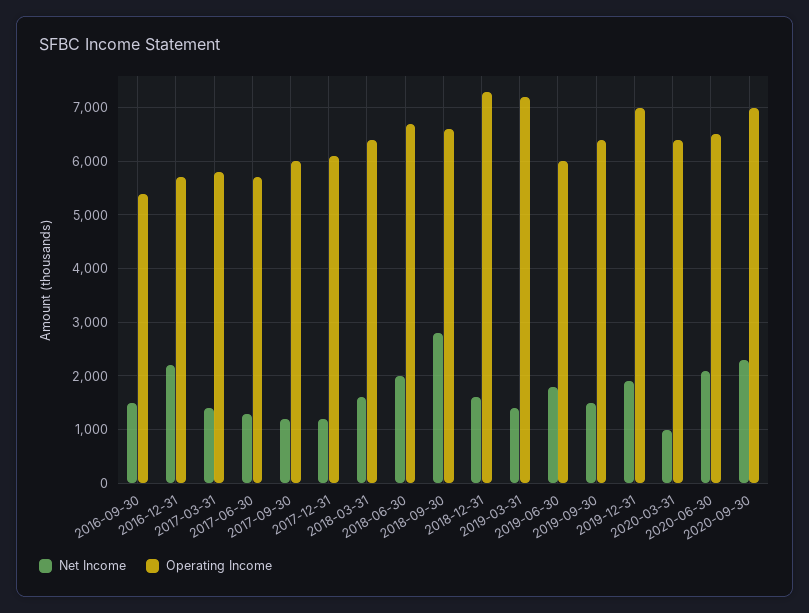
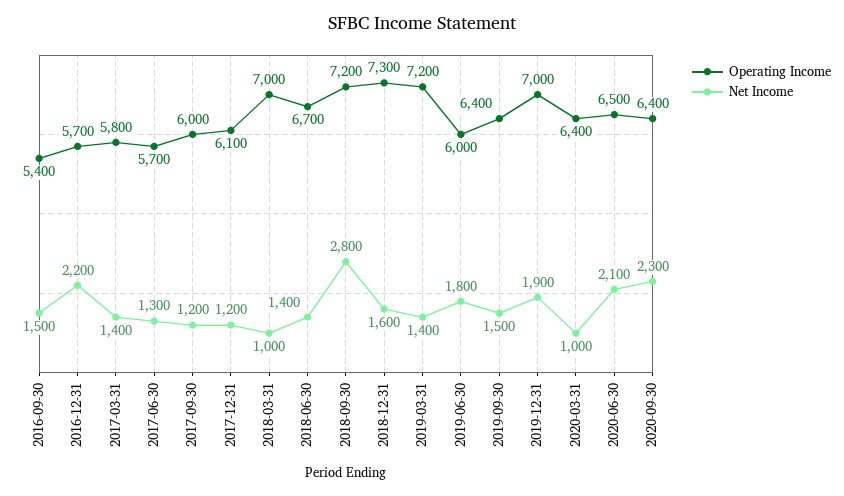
Net Income, 2018-03-31: 1600 -> 1000
Operating Income, 2018-03-31: 6400 -> 7000
Net Income, 2018-06-30: 2000 -> 1400
Operating Income, 2018-09-30: 6600 -> 7200
Operating Income, 2020-09-30: 7000 -> 6400

